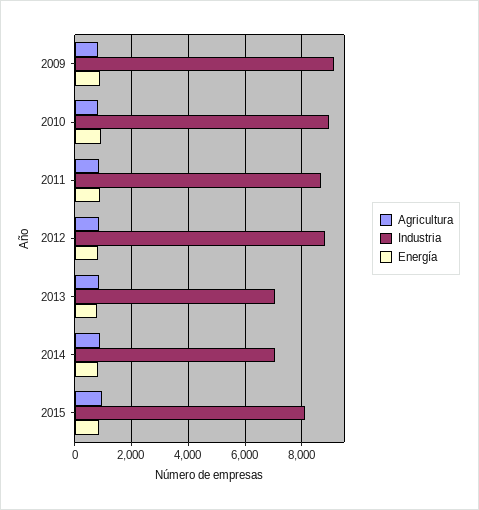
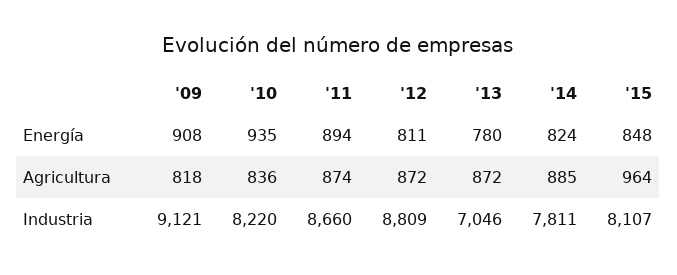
Industria, 2010: 9000 -> 8220
Industria, 2014: 7000 -> 7811

